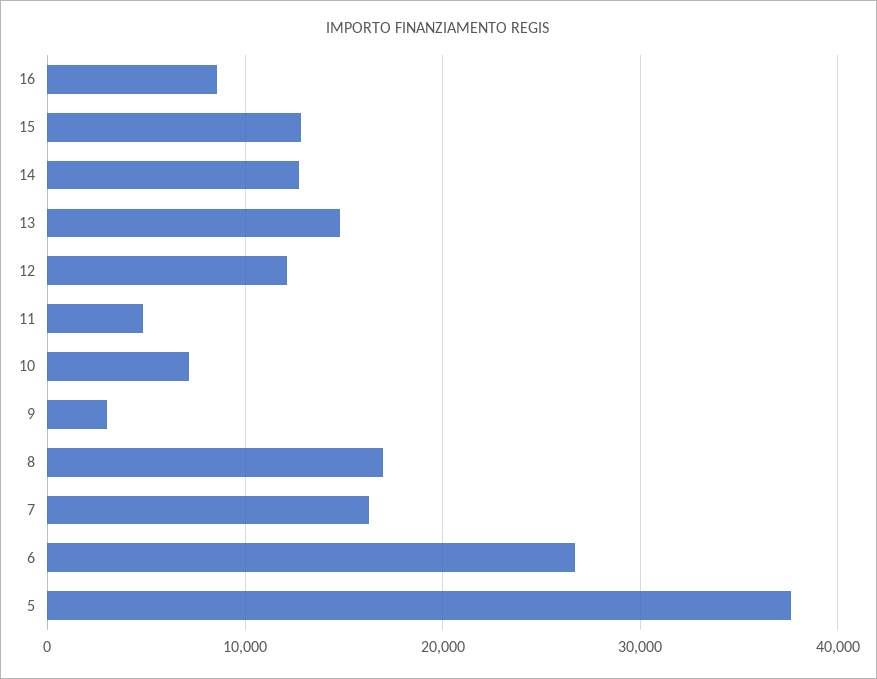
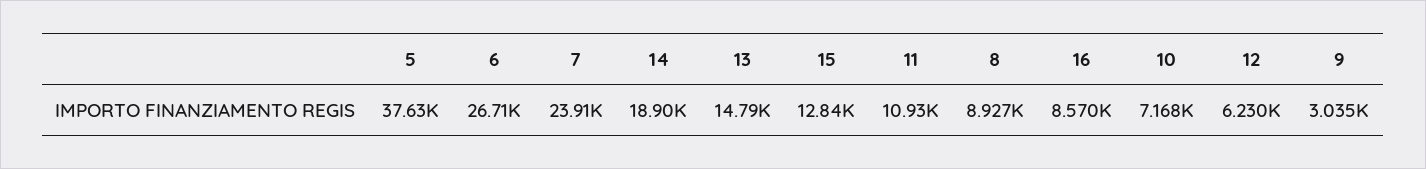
14: 13000 -> 18900
12: 12000 -> 6230
11: 5000 -> 10930
8: 17000 -> 8927
7: 16000 -> 23910

